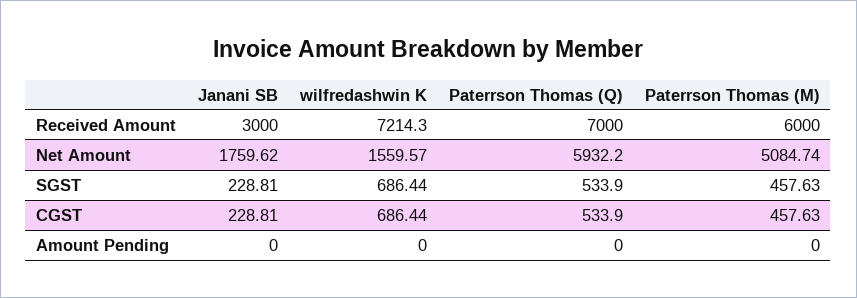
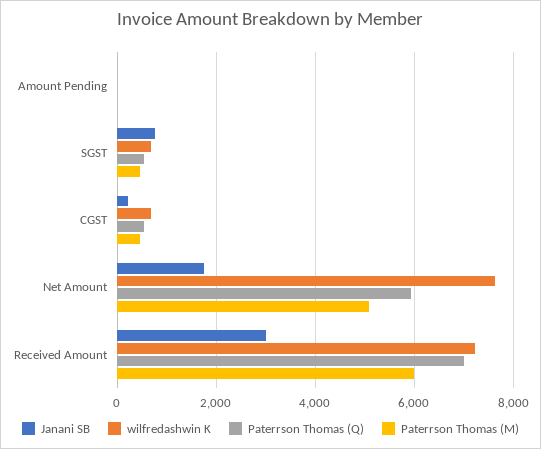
wilfredashwin K, Net Amount: 1559.57 -> 7600
Janani SB, SGST: 228.81 -> 800

